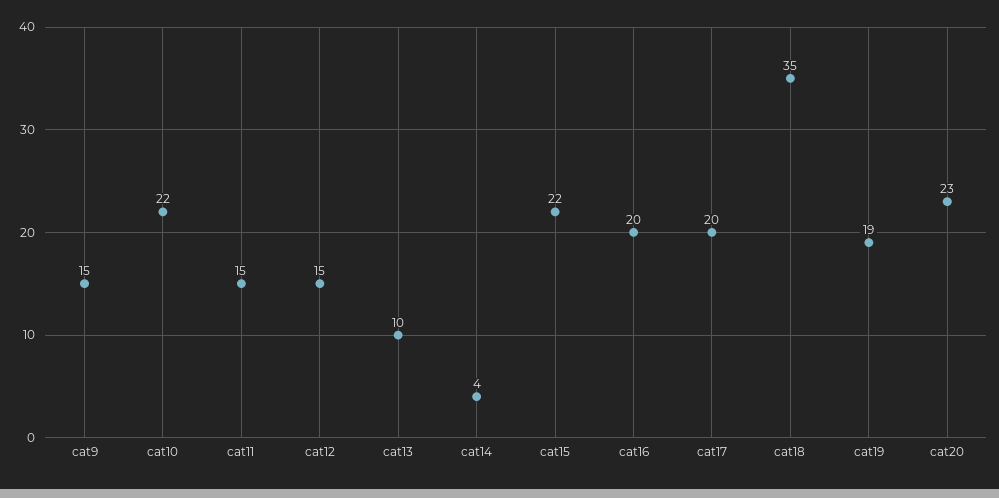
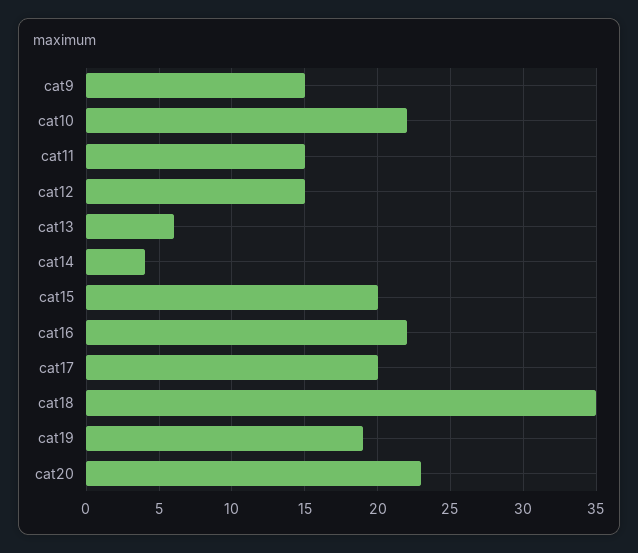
cat13: 10 -> 6
cat15: 22 -> 20
cat16: 20 -> 22

